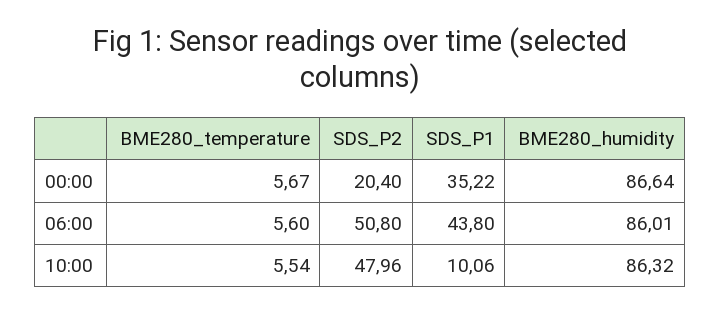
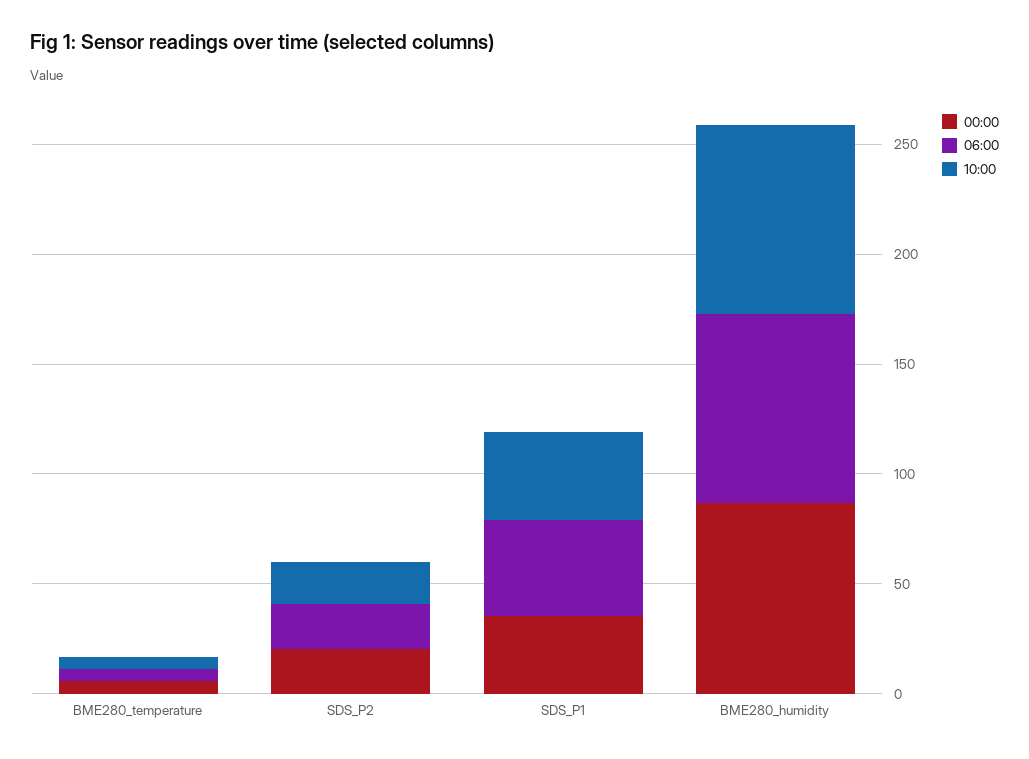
06:00, SDS_P2: 50.8 -> 20
10:00, SDS_P2: 47.96 -> 20
10:00, SDS_P1: 10.06 -> 40

